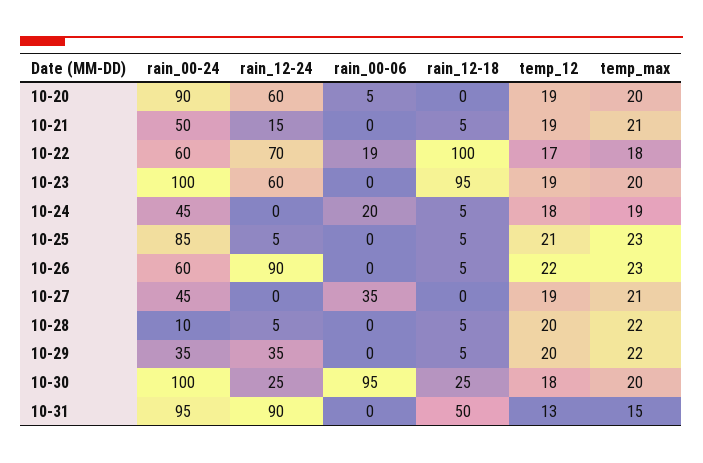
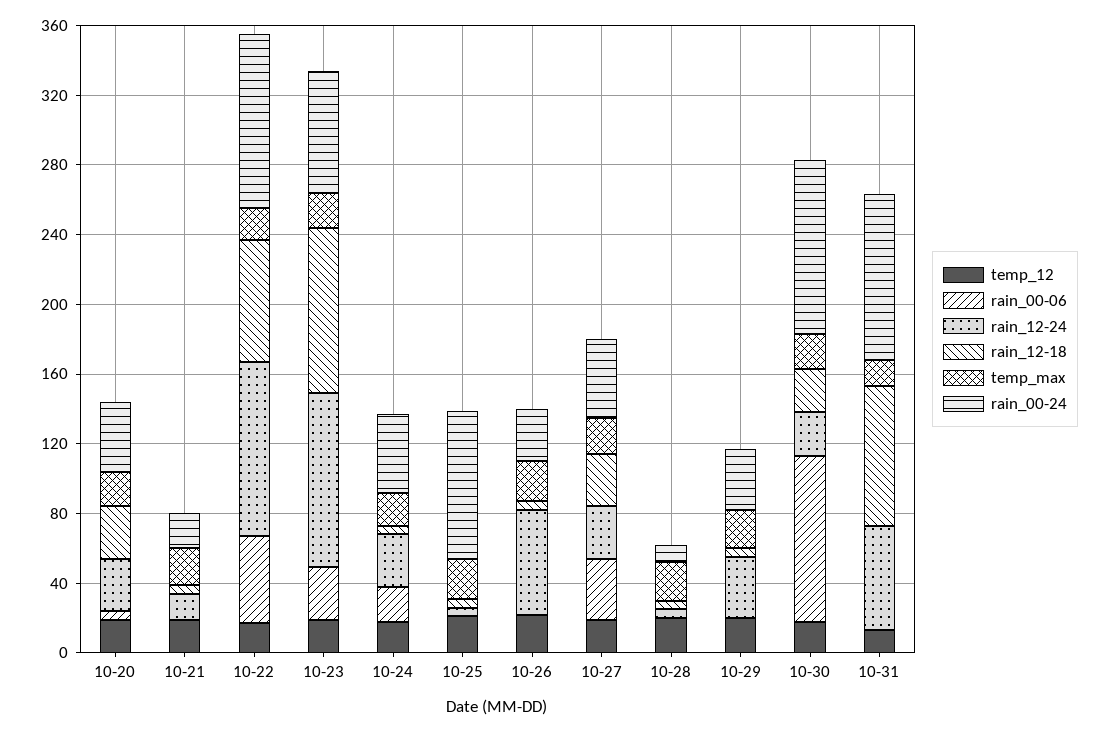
rain_00-24, 10-20: 90 -> 40
rain_12-24, 10-20: 60 -> 30
rain_12-18, 10-20: 0 -> 30
rain_00-24, 10-21: 50 -> 20
rain_00-24, 10-22: 60 -> 100
rain_12-24, 10-22: 70 -> 100
rain_00-06, 10-22: 19 -> 50
rain_12-18, 10-22: 100 -> 70
rain_00-24, 10-23: 100 -> 70
rain_12-24, 10-23: 60 -> 100
rain_00-06, 10-23: 0 -> 30
rain_12-24, 10-24: 0 -> 30
rain_00-24, 10-26: 60 -> 30
rain_12-24, 10-26: 90 -> 60
rain_12-24, 10-27: 0 -> 30
rain_12-18, 10-27: 0 -> 30
rain_12-24, 10-31: 90 -> 60
rain_12-18, 10-31: 50 -> 80

